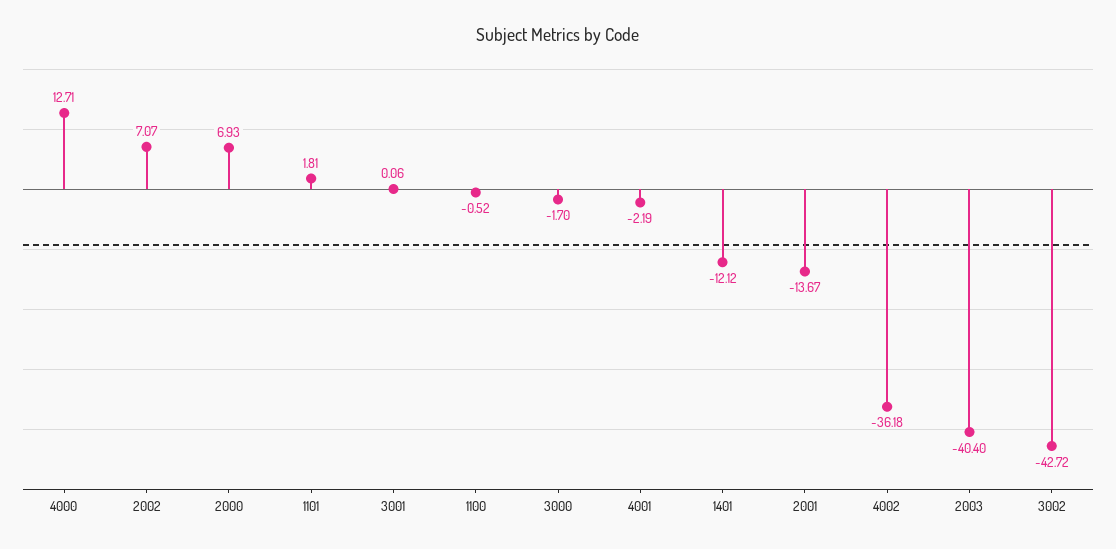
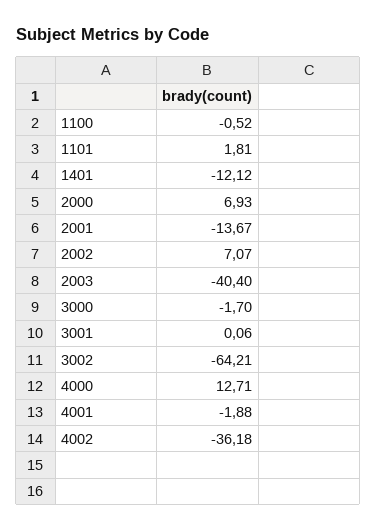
4001: -2.19 -> -1.88
3002: -42.72 -> -64.21

